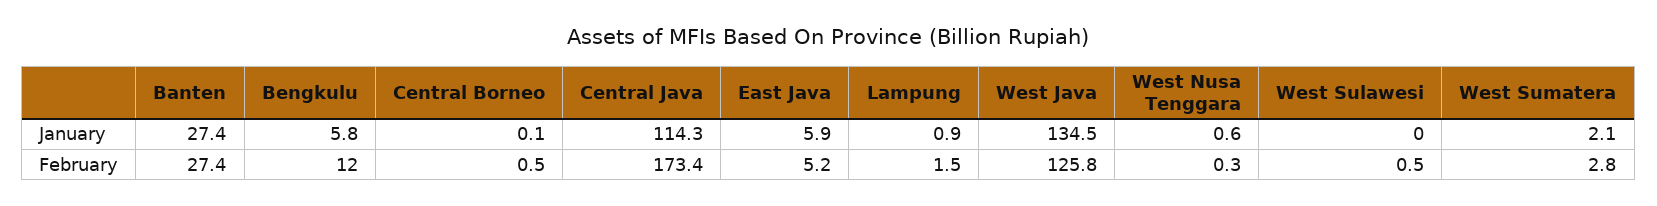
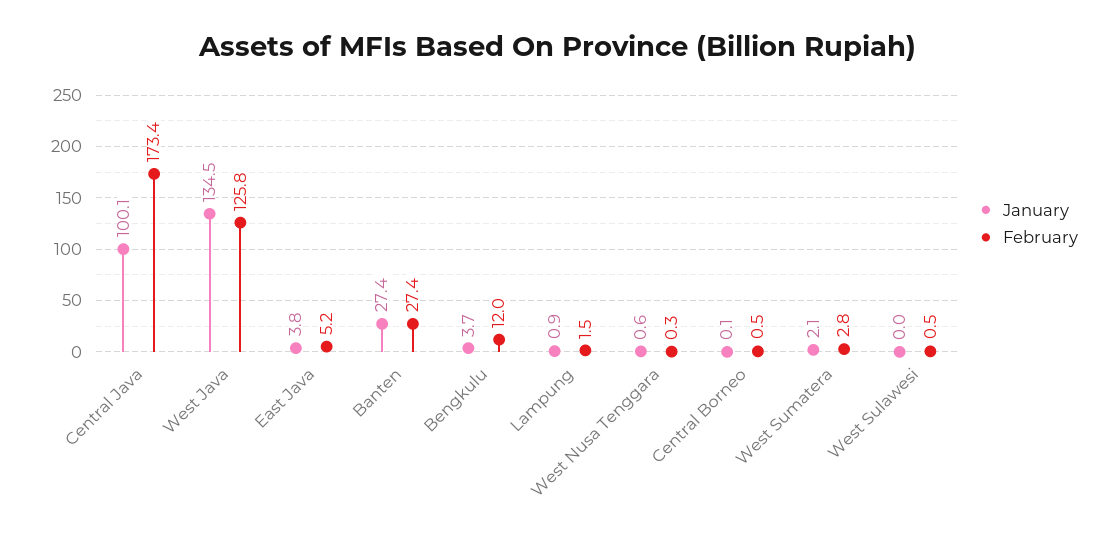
January, Bengkulu: 5.8 -> 3.7
January, Central Java: 114.3 -> 100.1
January, East Java: 5.9 -> 3.8

